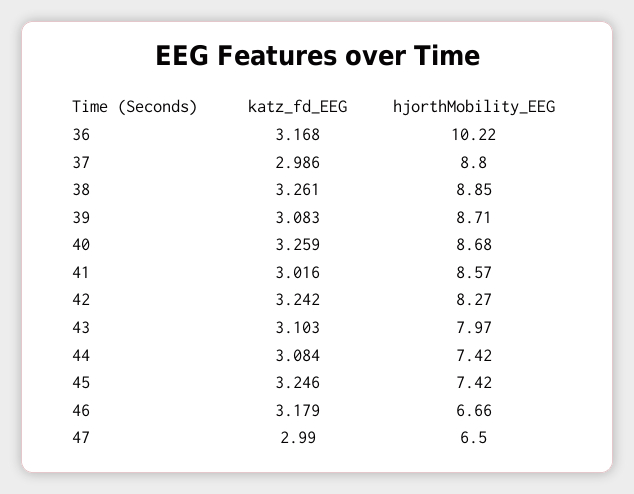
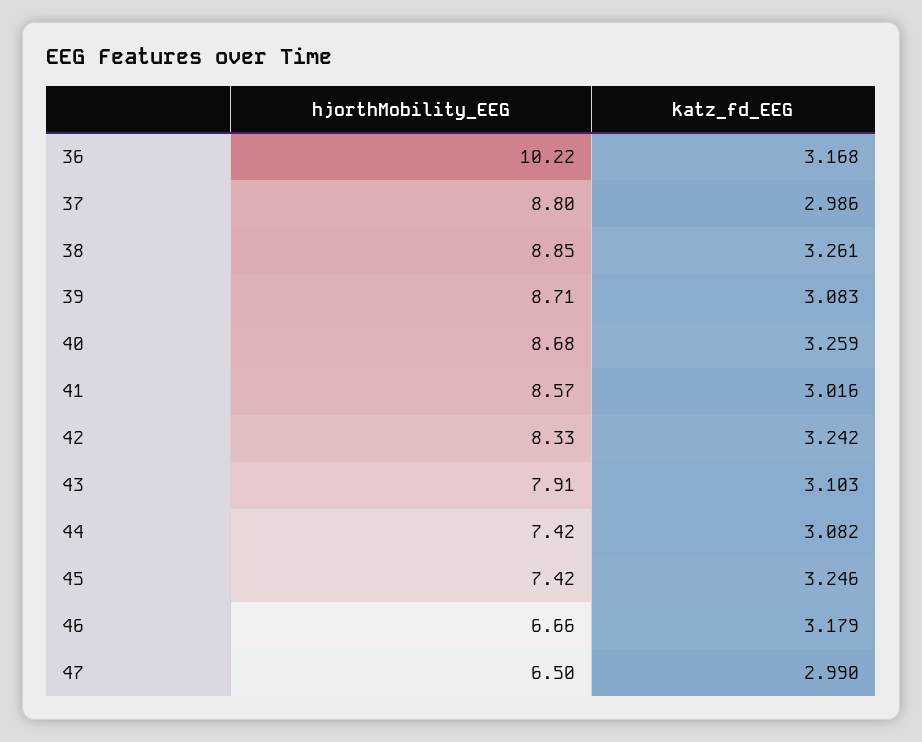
hjorthMobility_EEG, 42: 8.27 -> 8.33
hjorthMobility_EEG, 43: 7.97 -> 7.91
katz_fd_EEG, 44: 3.084 -> 3.082

